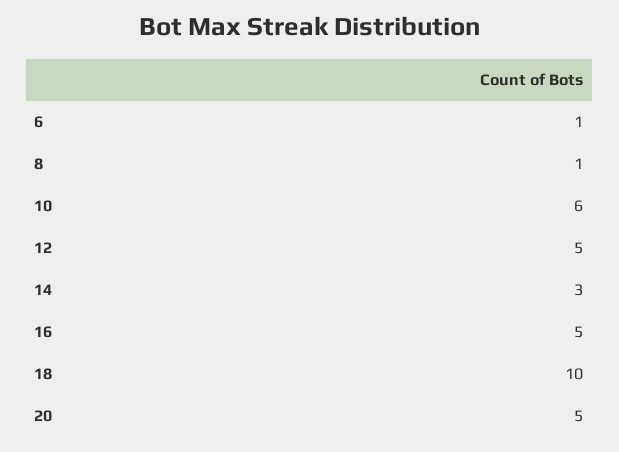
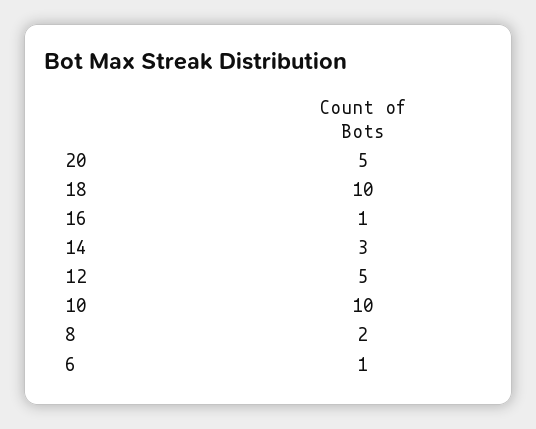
8: 1 -> 2
10: 6 -> 10
16: 5 -> 1

